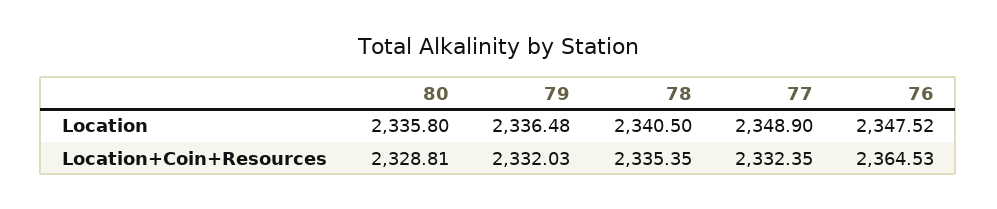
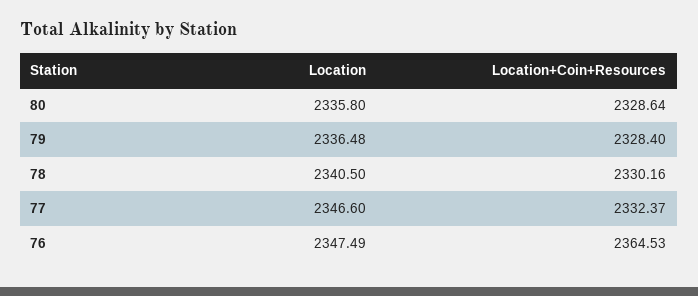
77, Location: 2348.9 -> 2346.6
76, Location: 2347.52 -> 2347.49
80, Location+Coin+Resources: 2328.81 -> 2328.64
79, Location+Coin+Resources: 2332.03 -> 2328.4
78, Location+Coin+Resources: 2335.35 -> 2330.16
77, Location+Coin+Resources: 2332.35 -> 2332.37

